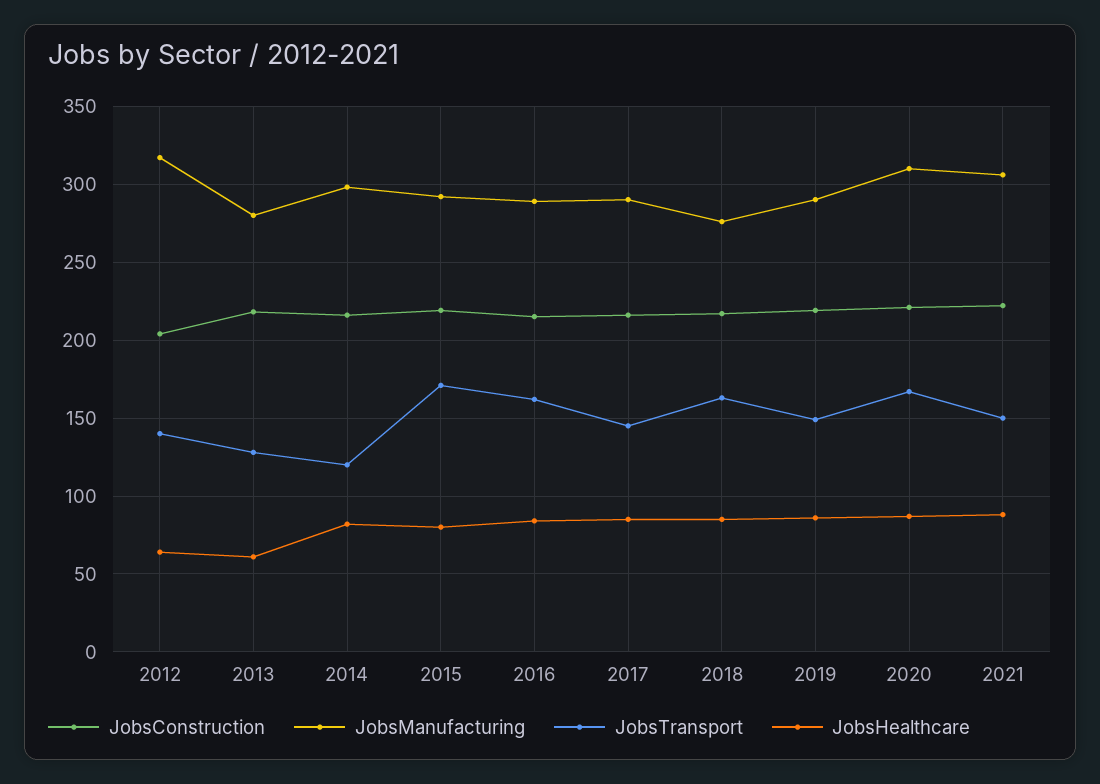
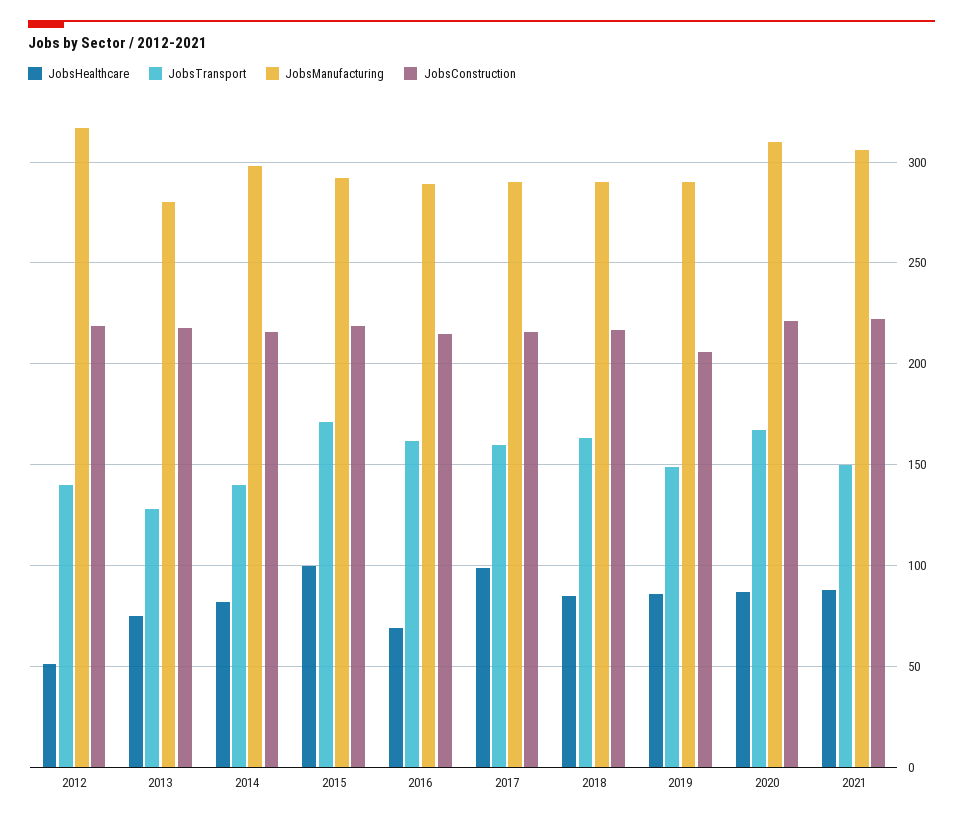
JobsConstruction, 2012: 205 -> 220
JobsHealthcare, 2012: 65 -> 50
JobsHealthcare, 2013: 60 -> 75
JobsTransport, 2014: 120 -> 140
JobsHealthcare, 2015: 80 -> 100
JobsHealthcare, 2016: 85 -> 70
JobsTransport, 2017: 145 -> 160
JobsHealthcare, 2017: 85 -> 100
JobsManufacturing, 2018: 275 -> 290
JobsConstruction, 2019: 220 -> 205

